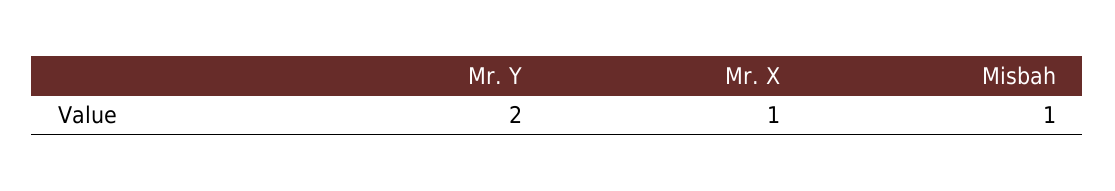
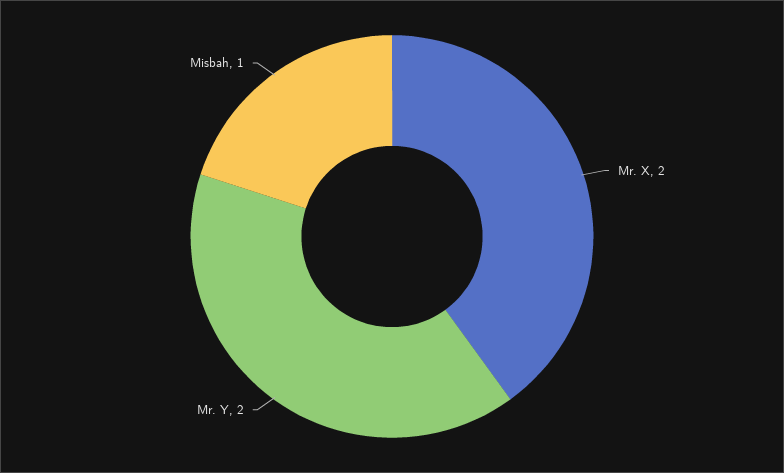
Mr. X: 1 -> 2

